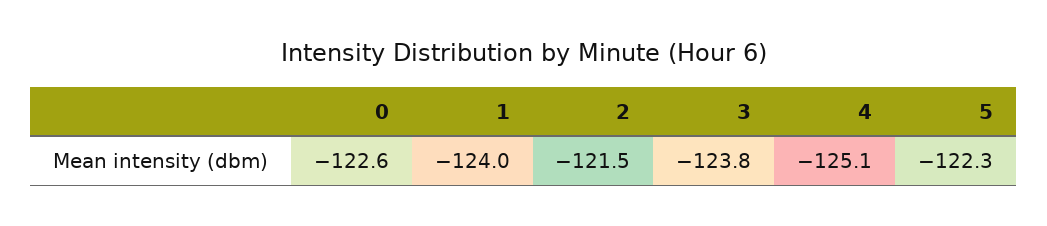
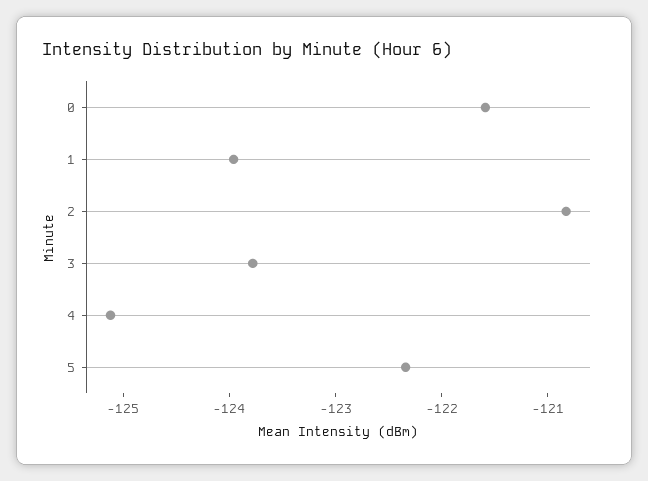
0: -122.6 -> -121.6
2: -121.5 -> -120.8

